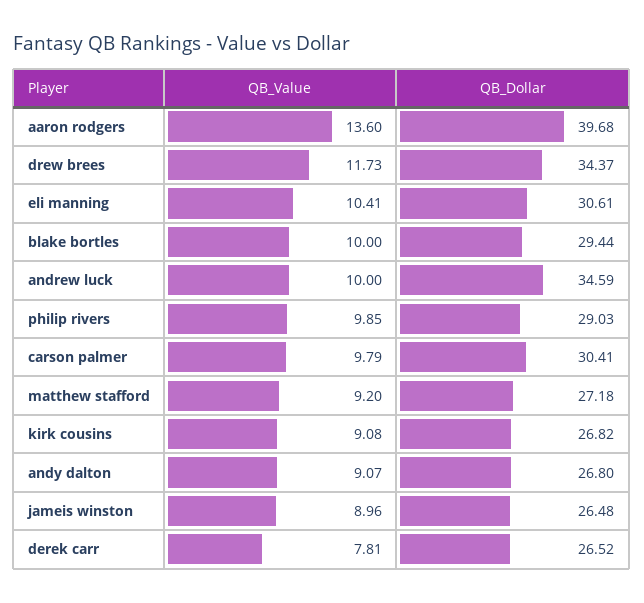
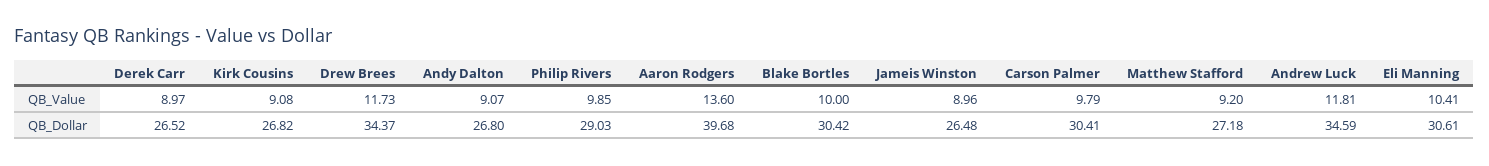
QB_Dollar, blake bortles: 29.44 -> 30.42
QB_Value, andrew luck: 10 -> 11.81
QB_Value, derek carr: 7.81 -> 8.97

